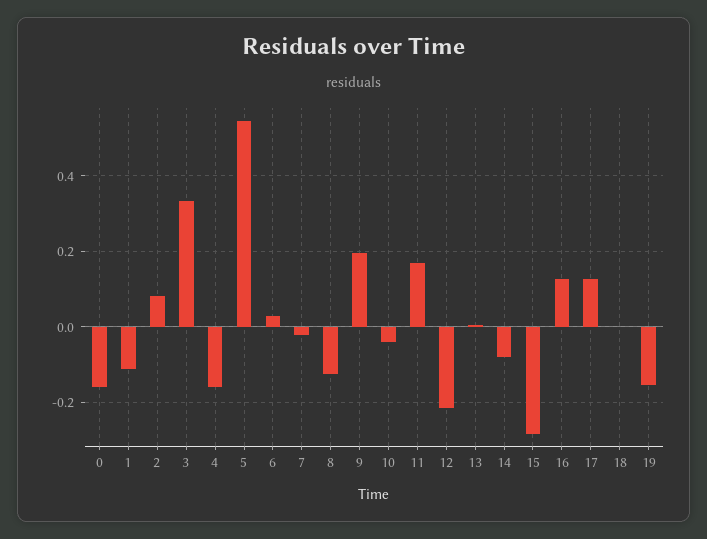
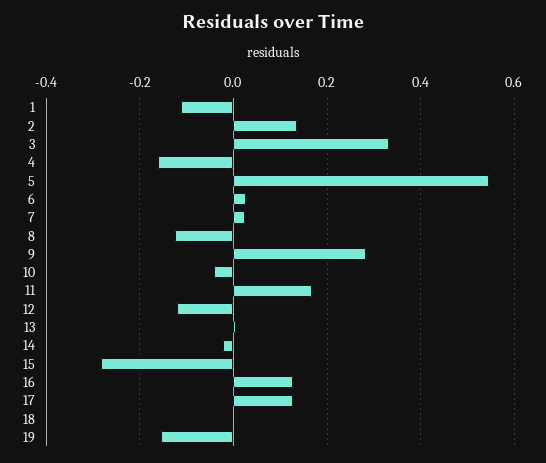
0: -0.16 -> none
2: 0.08 -> 0.14
7: -0.02 -> 0.02
9: 0.2 -> 0.28
12: -0.22 -> -0.12
14: -0.08 -> -0.02

